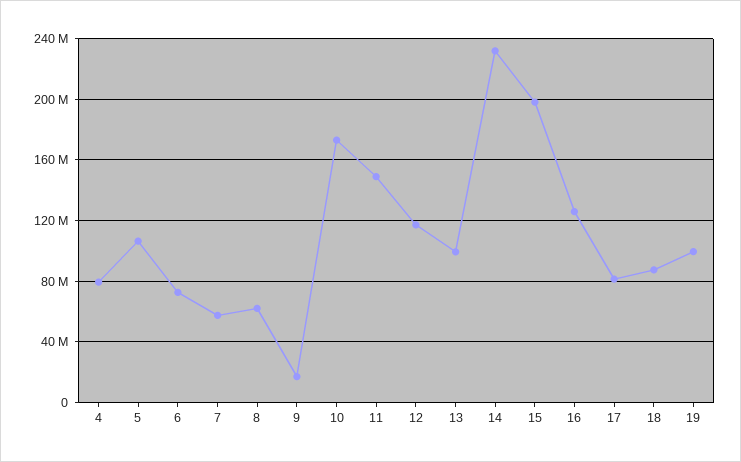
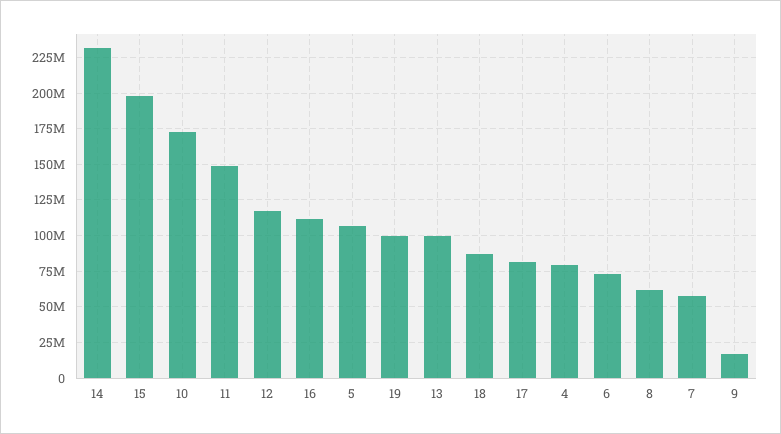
16: 125000000 -> 110000000

